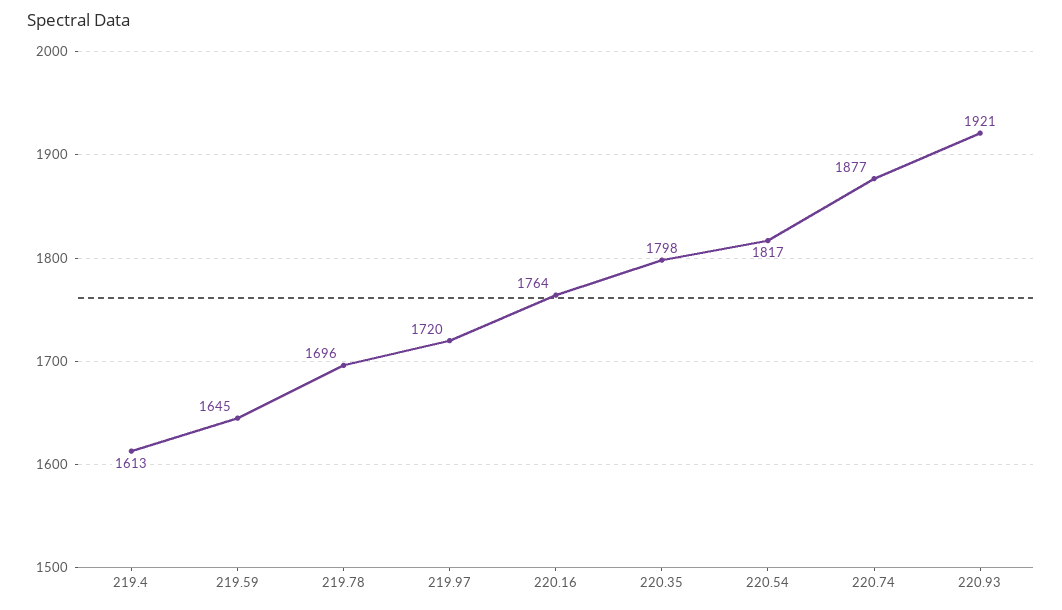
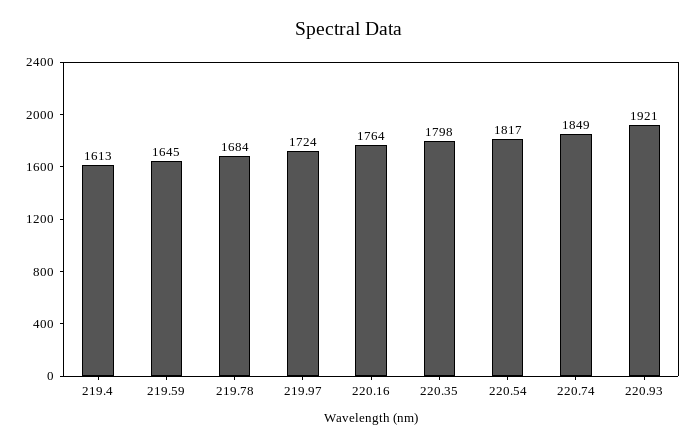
219.78: 1696 -> 1684
219.97: 1720 -> 1724
220.74: 1877 -> 1849

